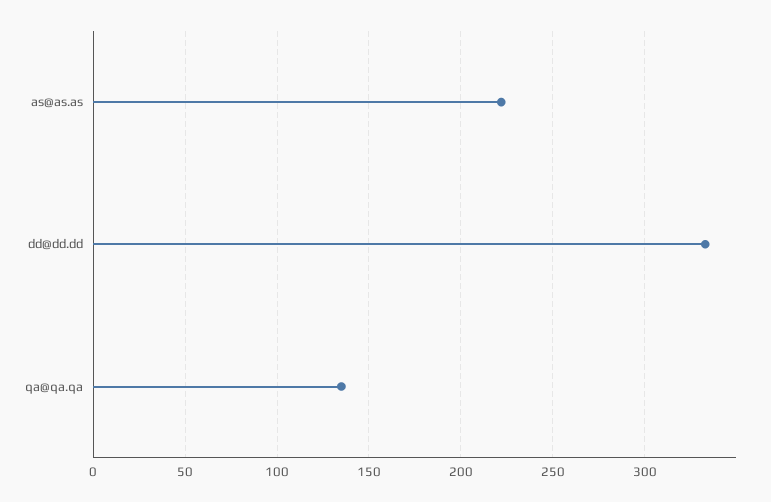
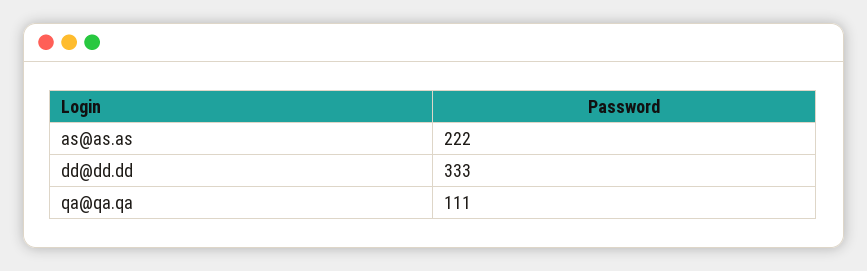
qa@qa.qa: 135 -> 111

